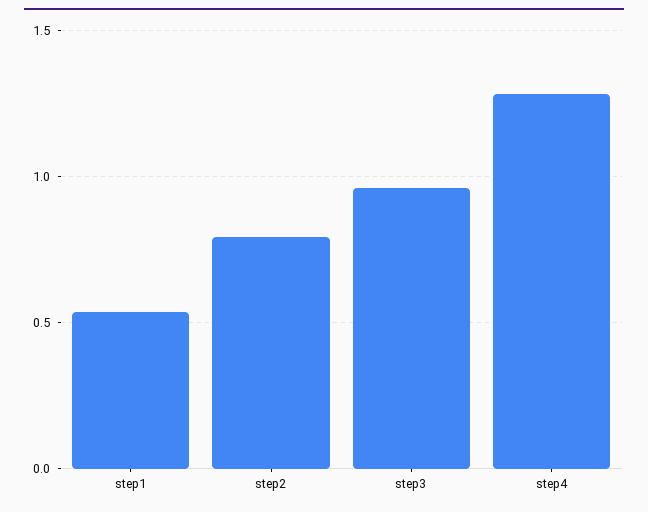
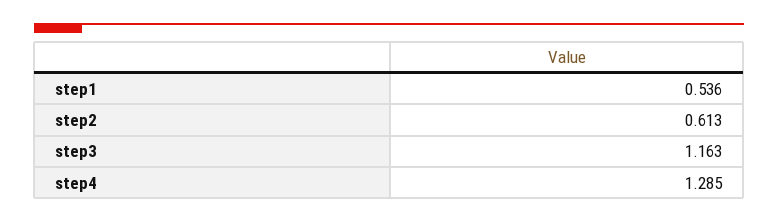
step2: 0.8 -> 0.613
step3: 0.95 -> 1.163

